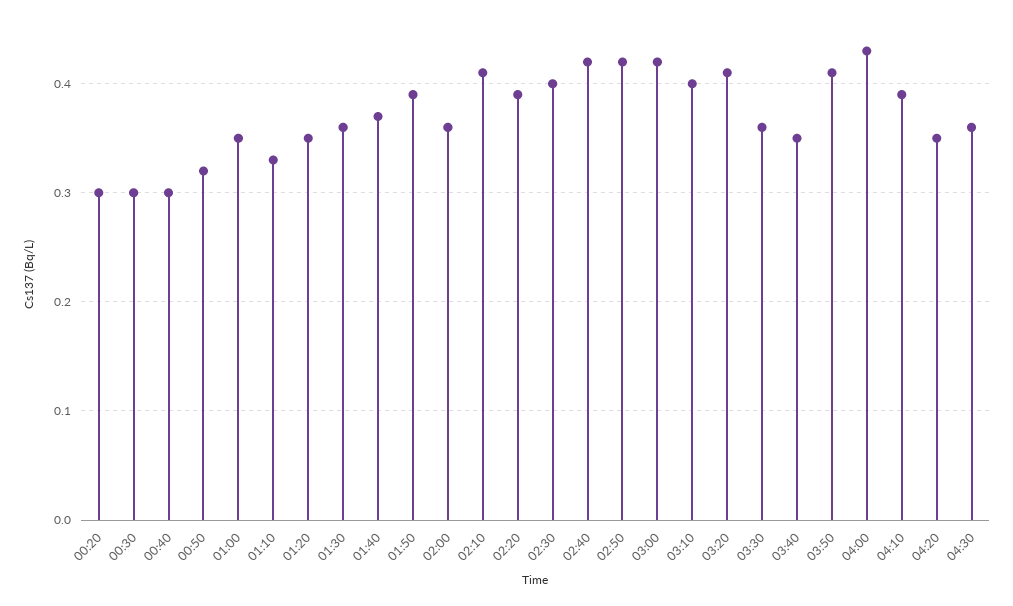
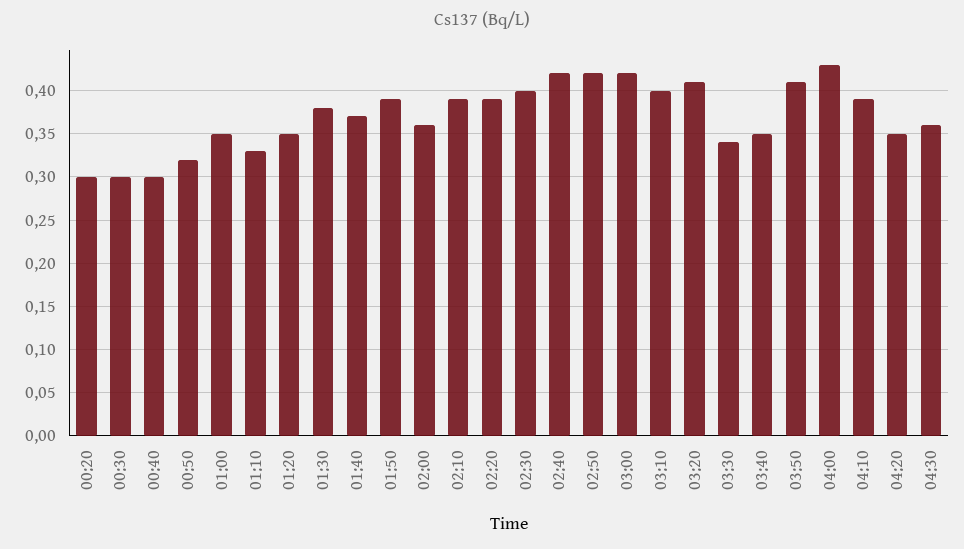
01:30: 0.36 -> 0.38
02:10: 0.41 -> 0.39
03:30: 0.36 -> 0.34

